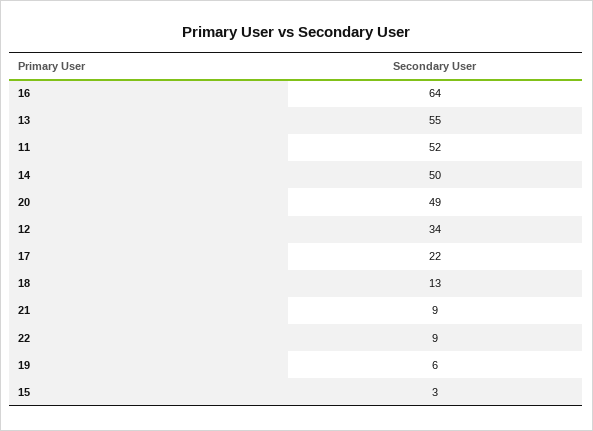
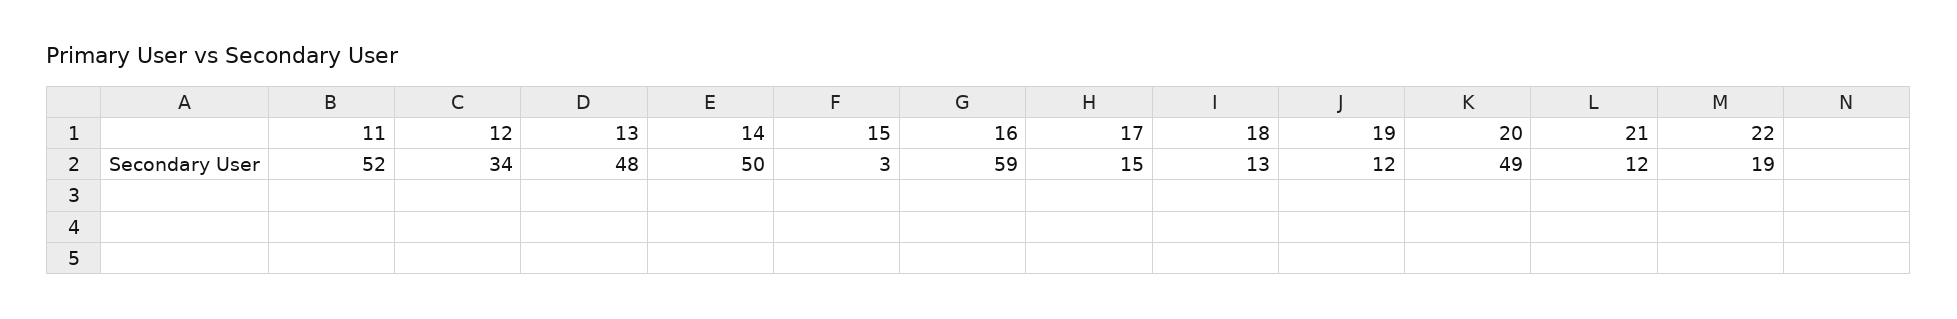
16: 64 -> 59
13: 55 -> 48
17: 22 -> 15
21: 9 -> 12
22: 9 -> 19
19: 6 -> 12

